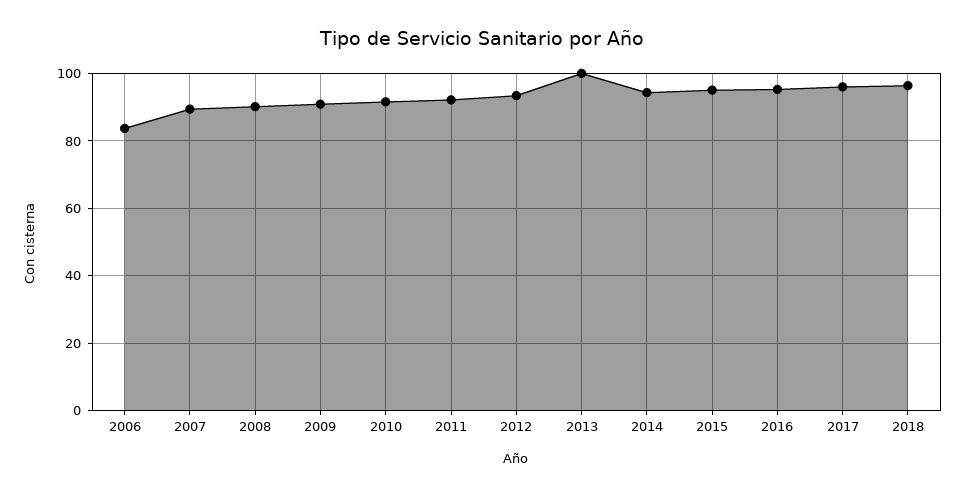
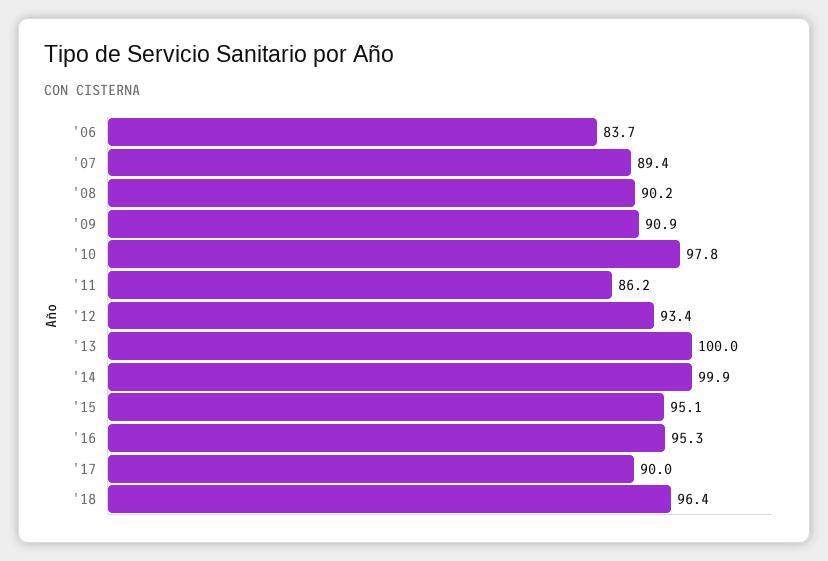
2010: 92 -> 97.8
2011: 92 -> 86.2
2014: 94 -> 99.9
2017: 96 -> 90

